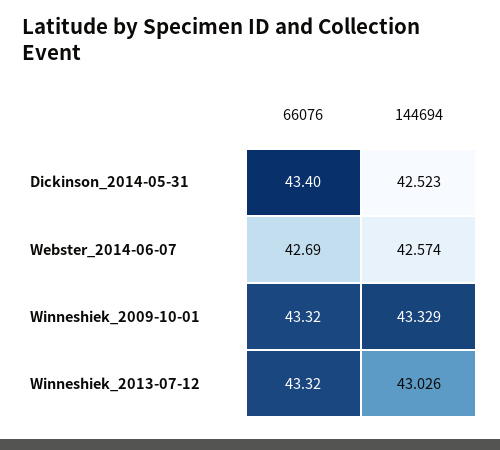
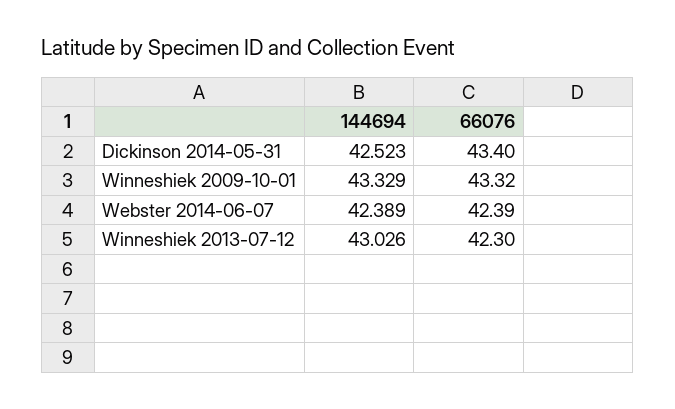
66076, Webster_2014-06-07: 42.69 -> 42.39
144694, Webster_2014-06-07: 42.574 -> 42.389
66076, Winneshiek_2013-07-12: 43.32 -> 42.3

